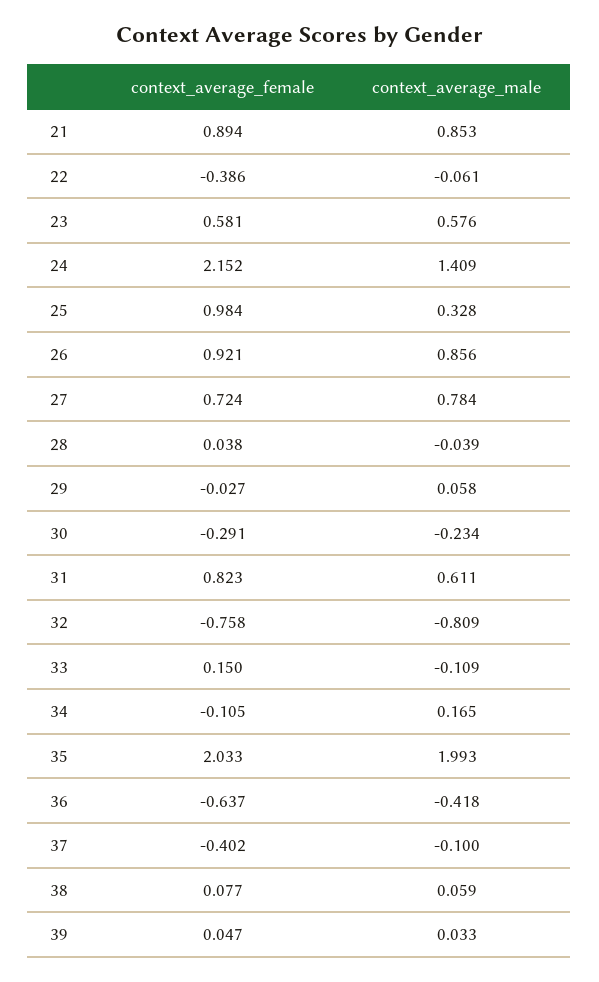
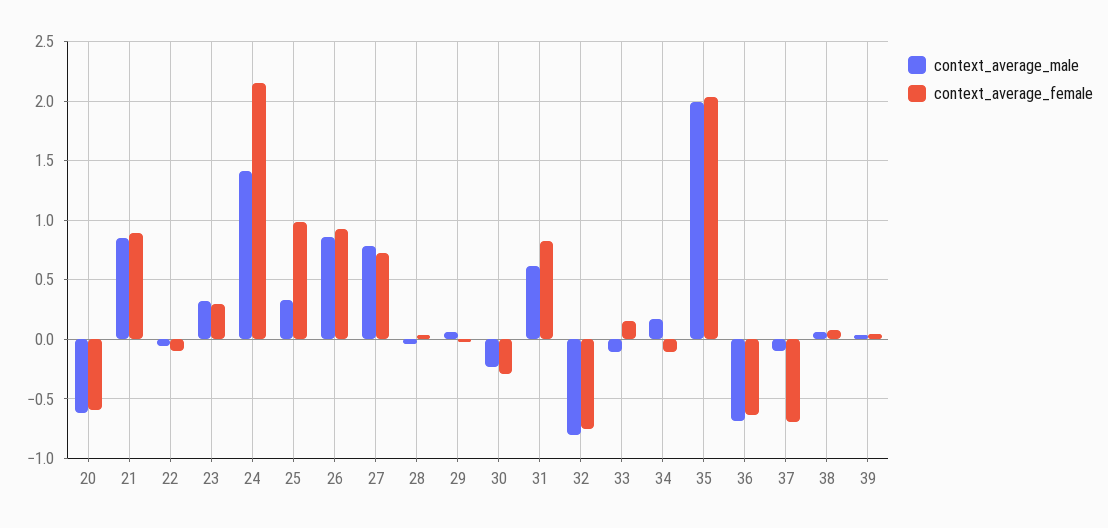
context_average_female, 22: -0.386 -> -0.1
context_average_female, 23: 0.581 -> 0.3
context_average_male, 23: 0.576 -> 0.3
context_average_male, 36: -0.418 -> -0.7
context_average_female, 37: -0.402 -> -0.7
context_average_male, 20: none -> -0.6
context_average_female, 20: none -> -0.6

